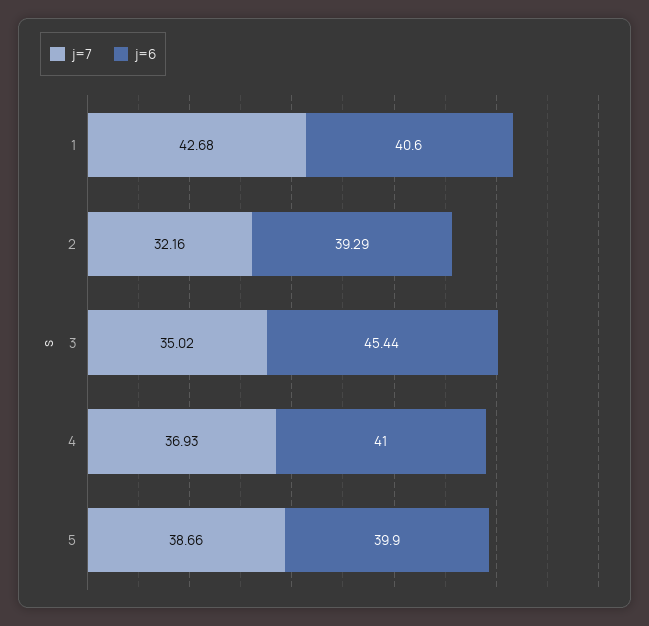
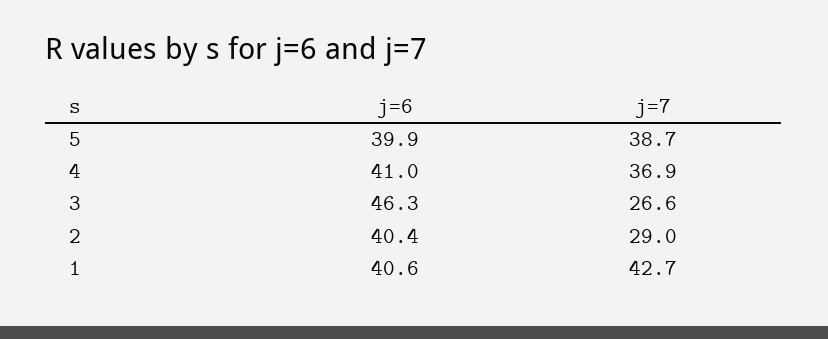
j=7, 2: 32.16 -> 29
j=6, 2: 39.29 -> 40.4
j=7, 3: 35.02 -> 26.6
j=6, 3: 45.44 -> 46.3

